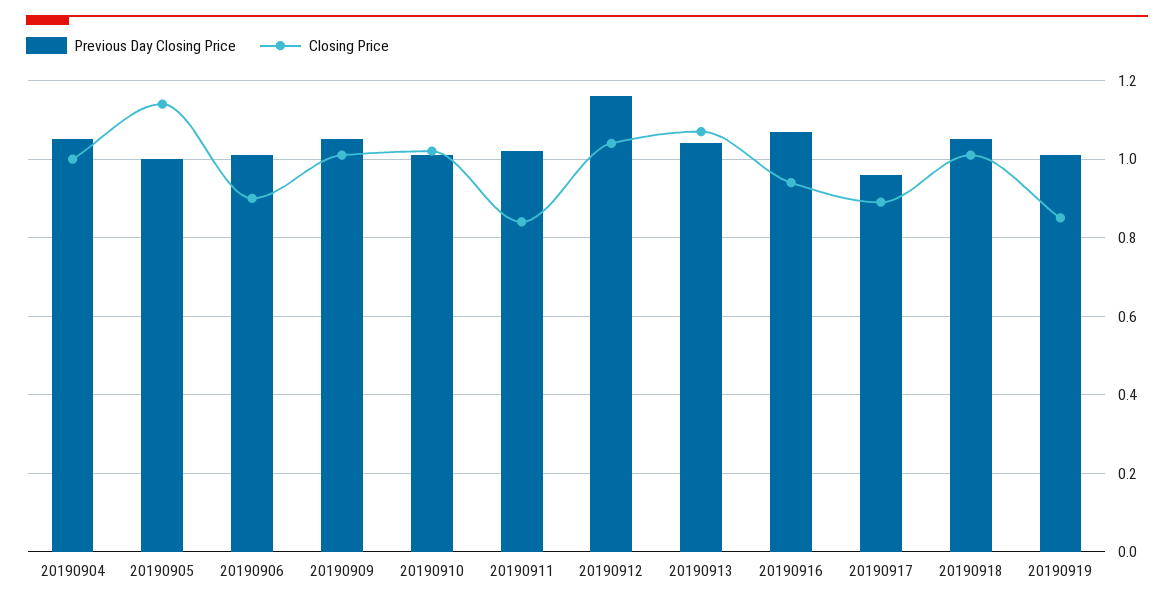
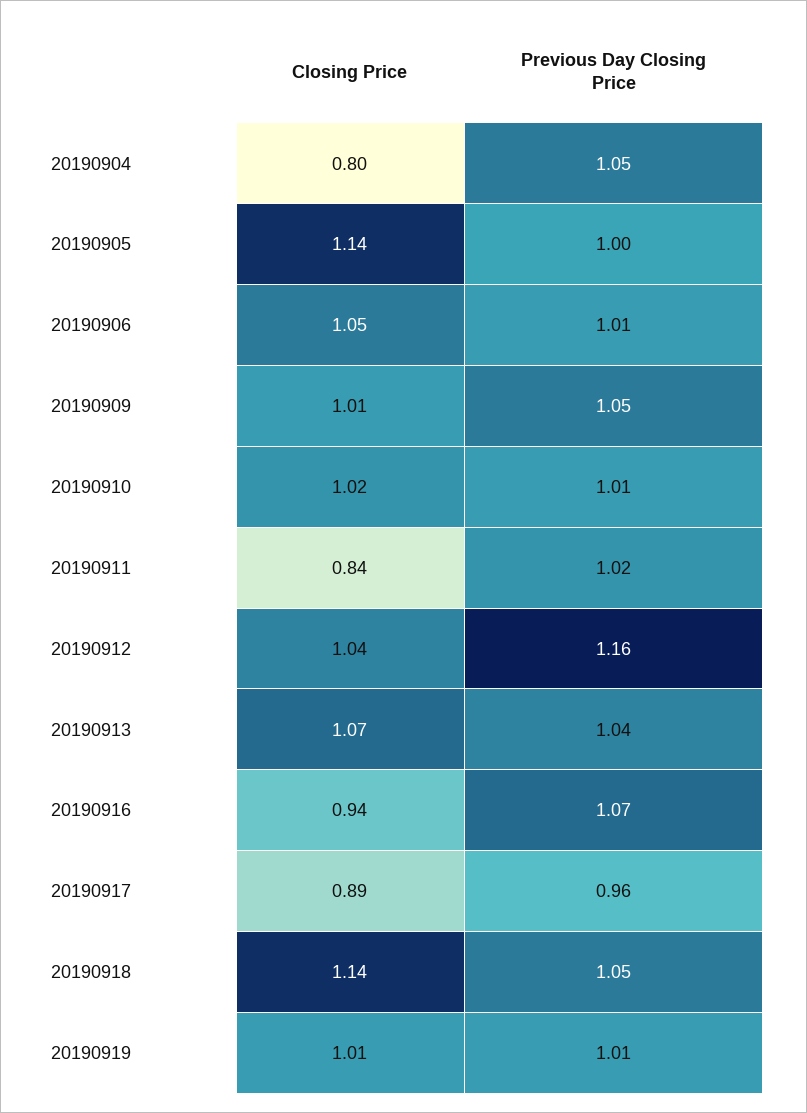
Closing Price, 20190904: 1 -> 0.8
Closing Price, 20190906: 0.9 -> 1.05
Closing Price, 20190918: 1 -> 1.14
Closing Price, 20190919: 0.85 -> 1.01

